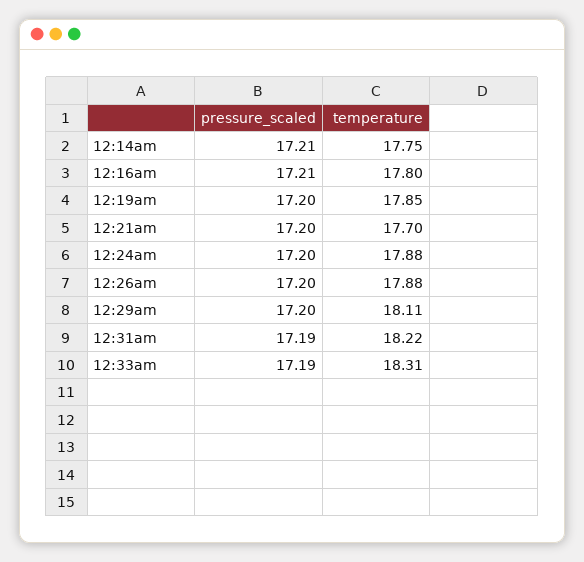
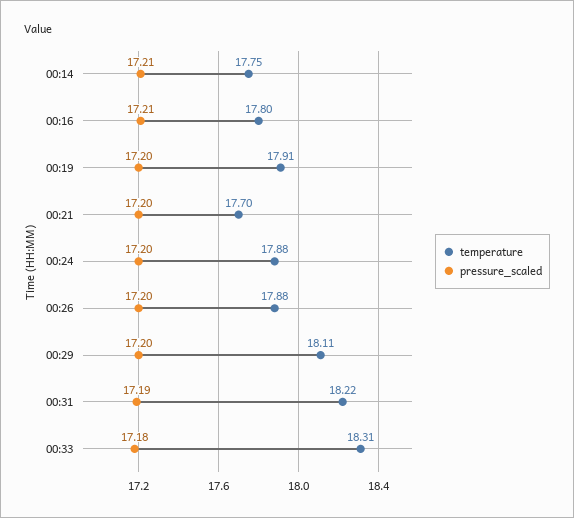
temperature, 12:19am: 17.85 -> 17.91
pressure_scaled, 12:33am: 17.19 -> 17.18

